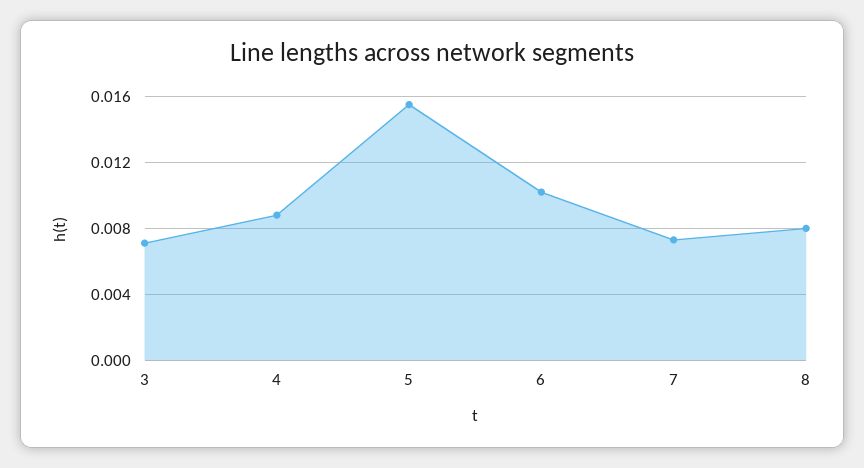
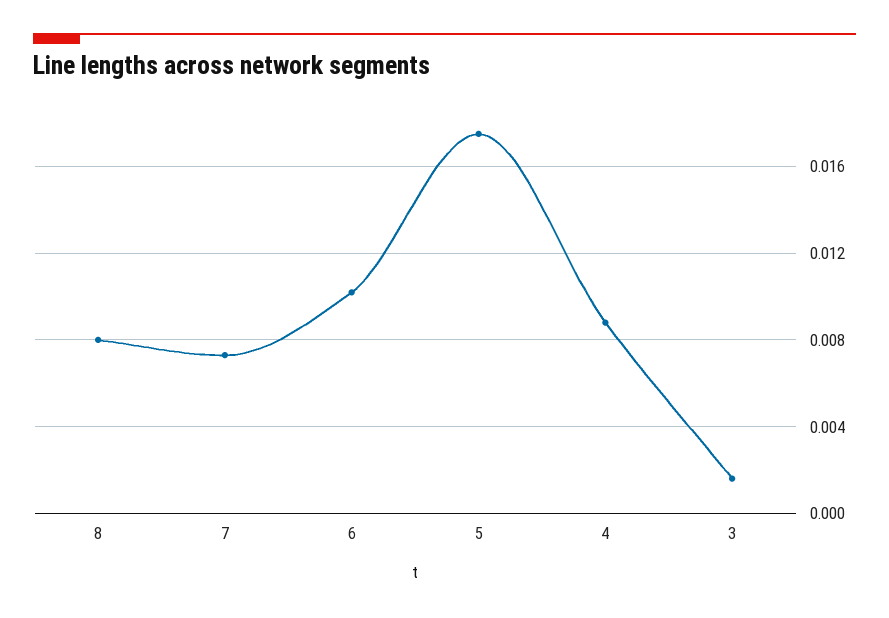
3: 0.007 -> 0.0015
5: 0.0155 -> 0.0175

